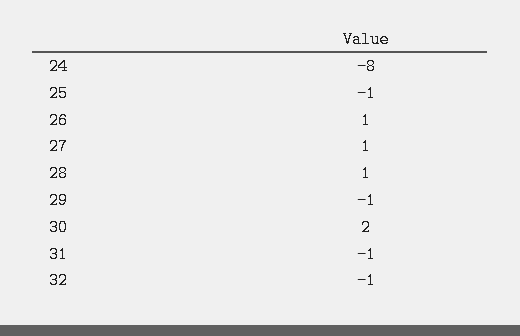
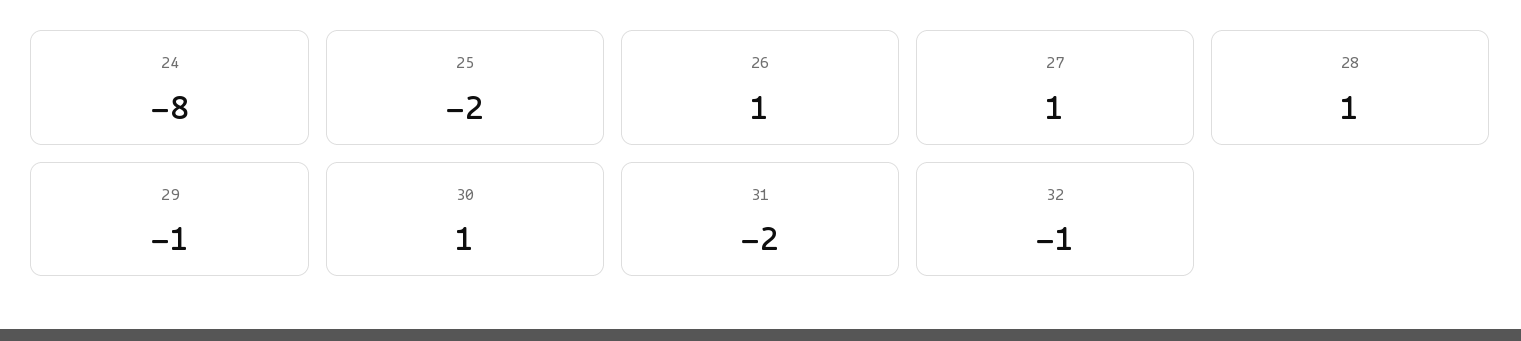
25: -1 -> -2
30: 2 -> 1
31: -1 -> -2

